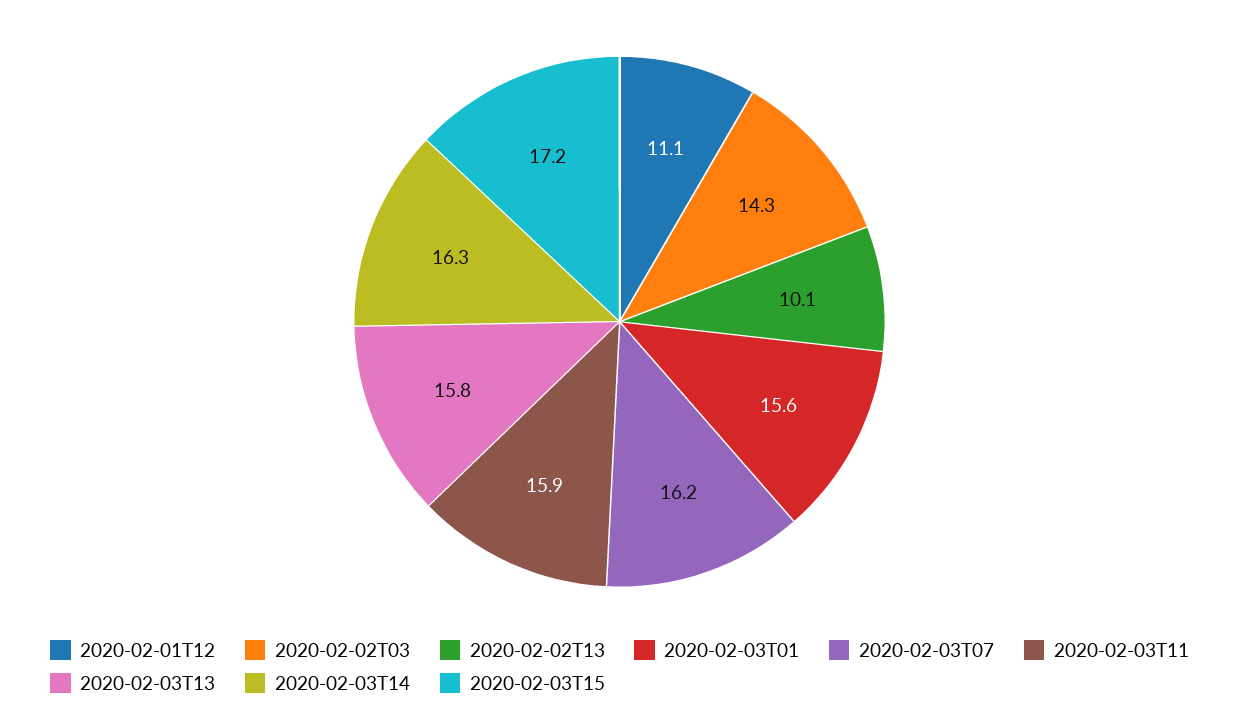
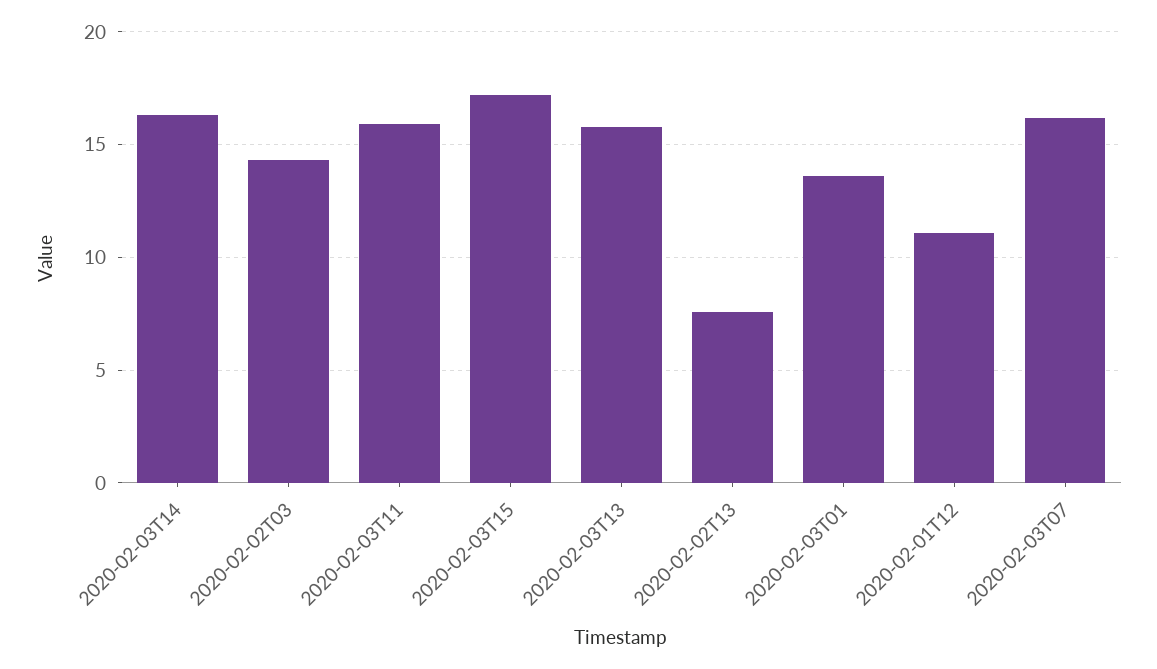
2020-02-02T13: 10.1 -> 7.5
2020-02-03T01: 15.6 -> 13.5

